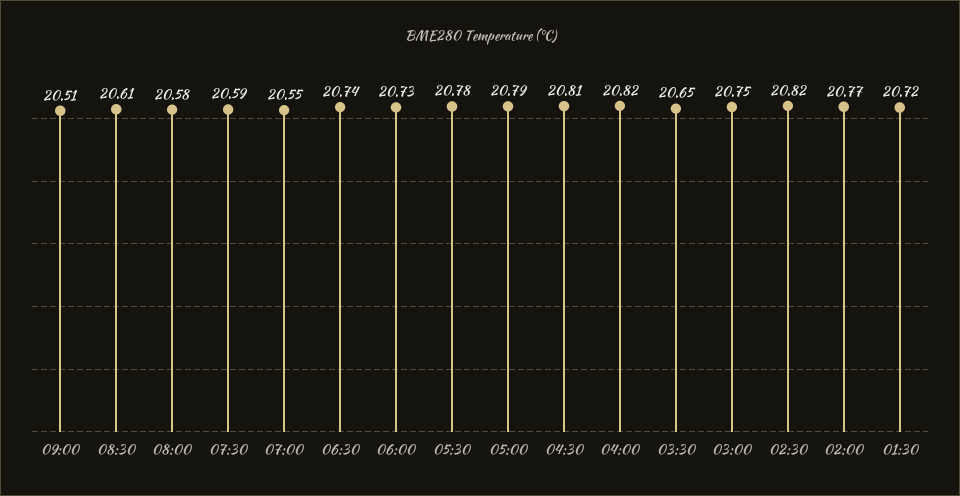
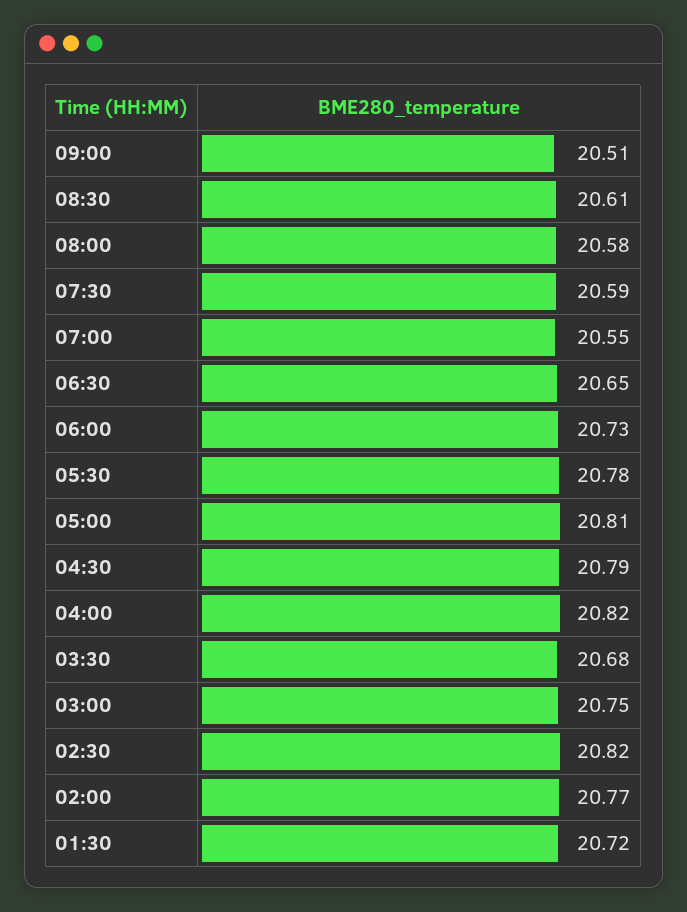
06:30: 20.74 -> 20.65
05:00: 20.79 -> 20.81
04:30: 20.81 -> 20.79
03:30: 20.65 -> 20.68

